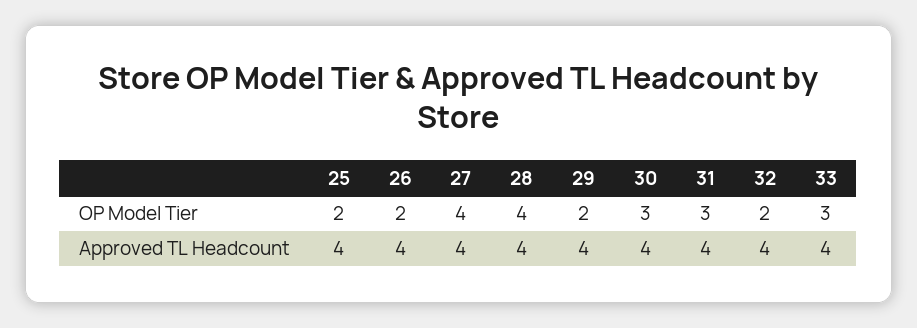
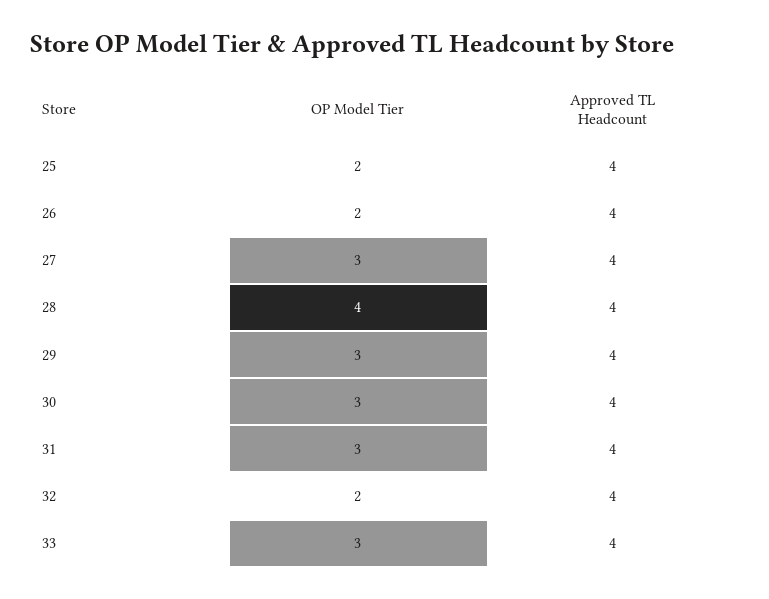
27, OP Model Tier: 4 -> 3
29, OP Model Tier: 2 -> 3

